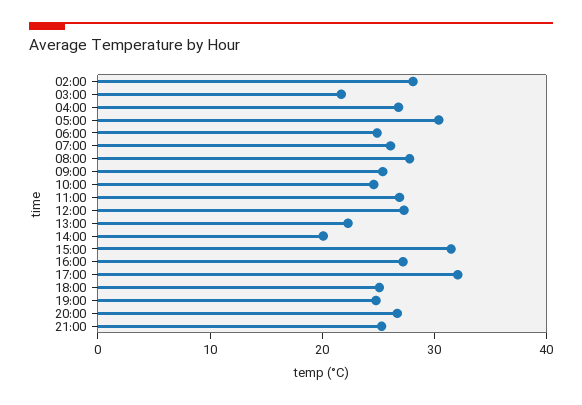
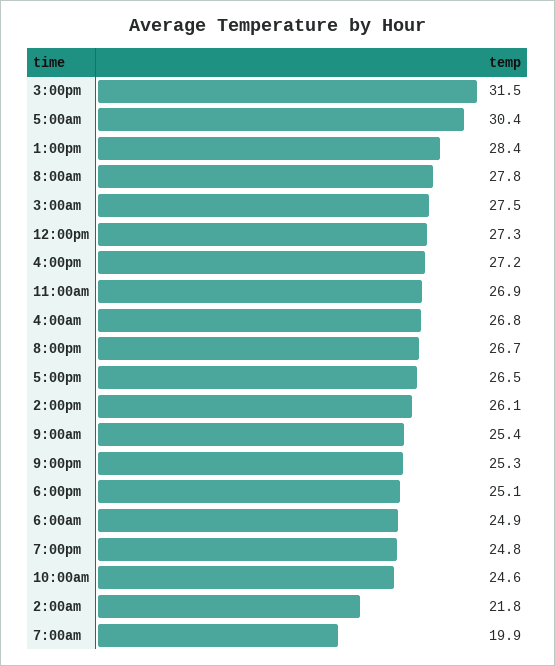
02:00: 28 -> 21.8
03:00: 22 -> 27.5
07:00: 26 -> 19.9
13:00: 22 -> 28.4
14:00: 20 -> 26.1
17:00: 32 -> 26.5

